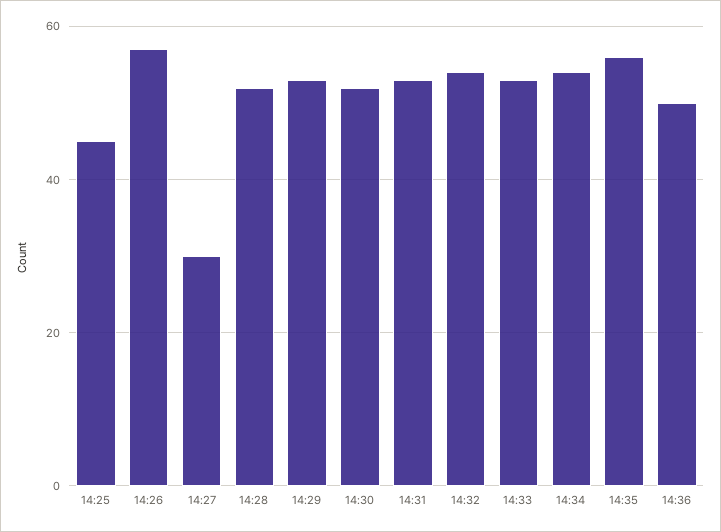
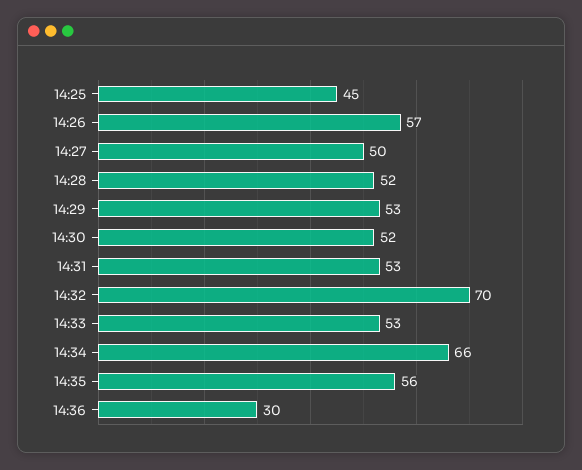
14:27: 30 -> 50
14:32: 55 -> 70
14:34: 55 -> 66
14:36: 50 -> 30

